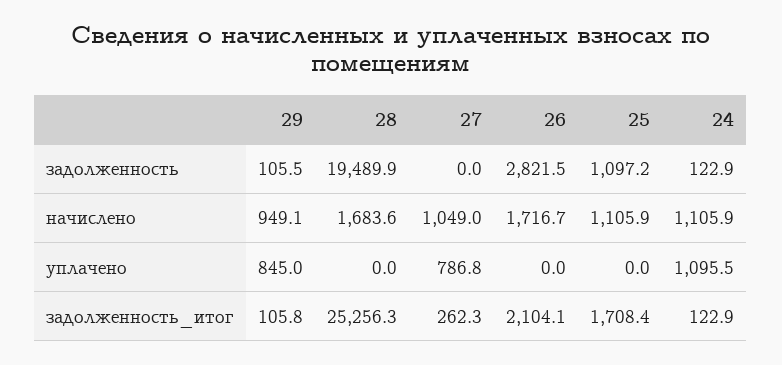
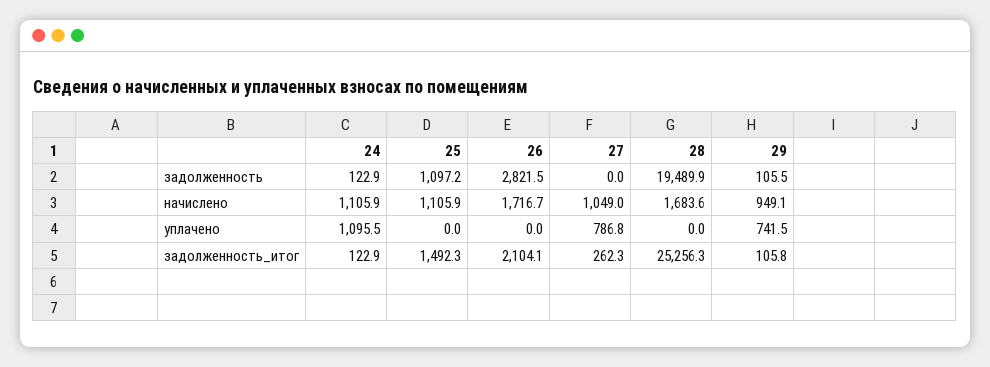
29, уплачено: 845 -> 741.5
25, задолженность_итог: 1708.4 -> 1492.3

